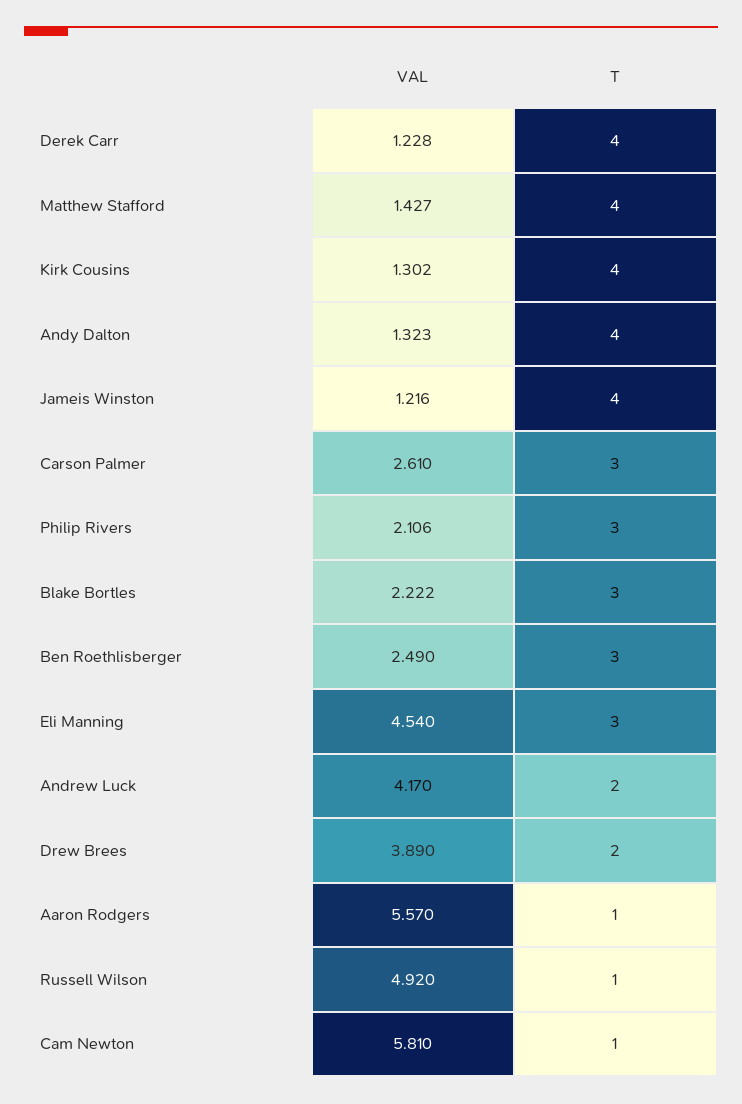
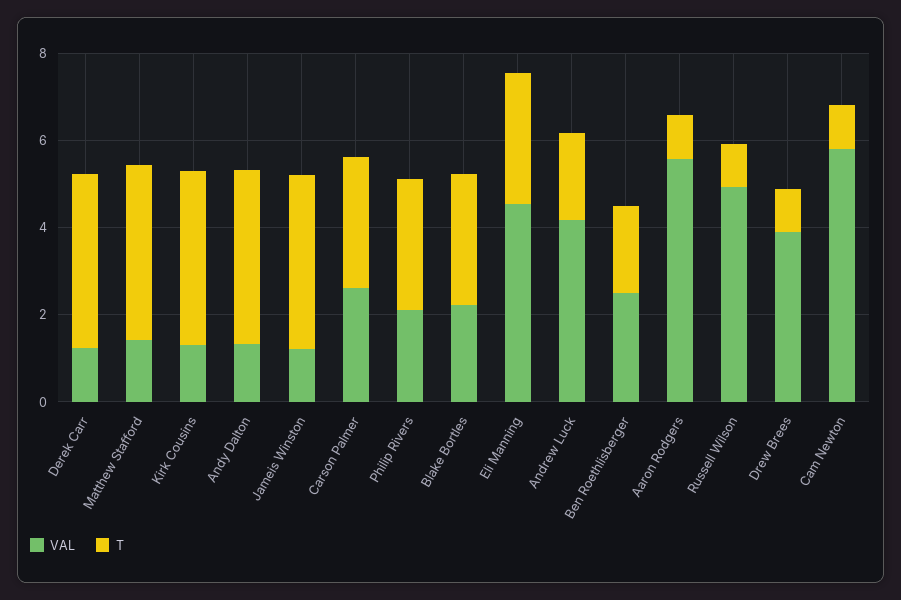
T, Ben Roethlisberger: 3 -> 2
T, Drew Brees: 2 -> 1

